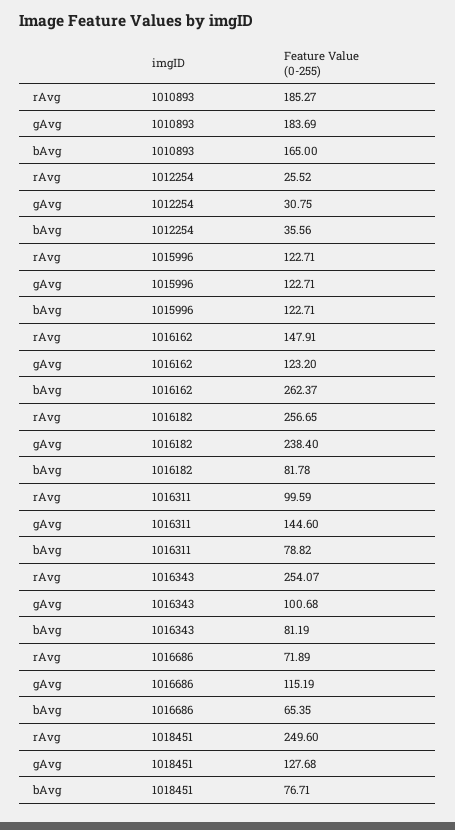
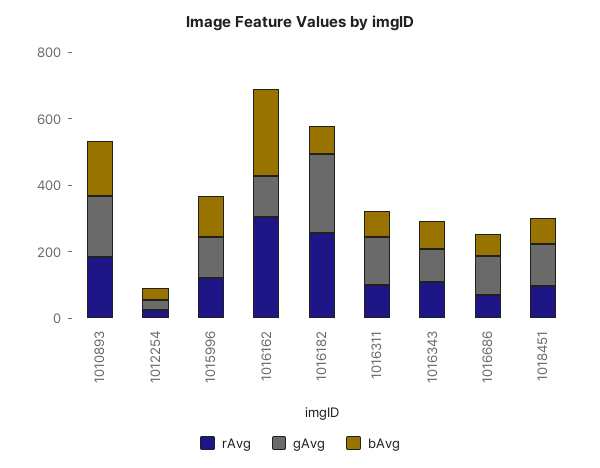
rAvg, 1016162: 147.91 -> 300
rAvg, 1016343: 254.07 -> 100
rAvg, 1018451: 249.6 -> 100

